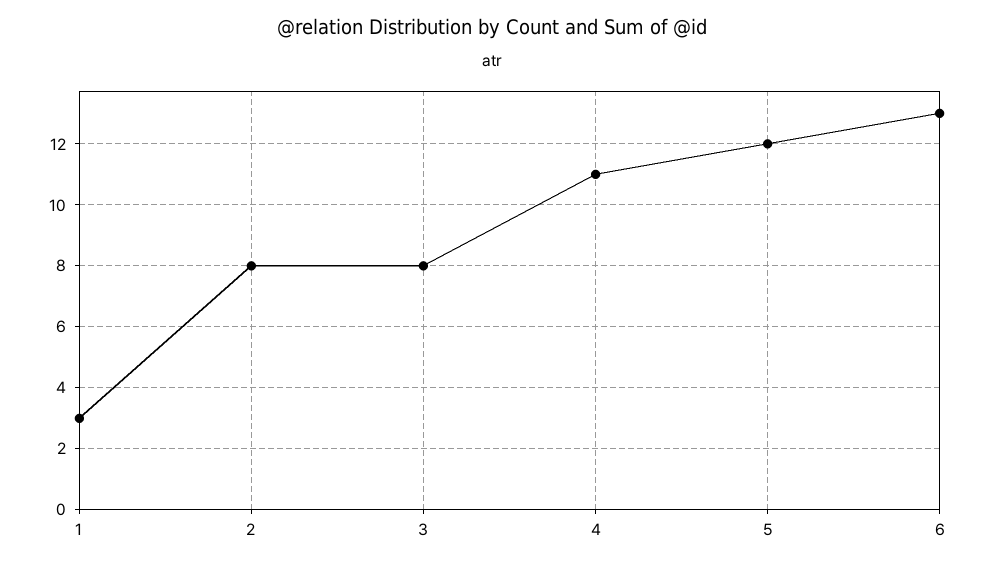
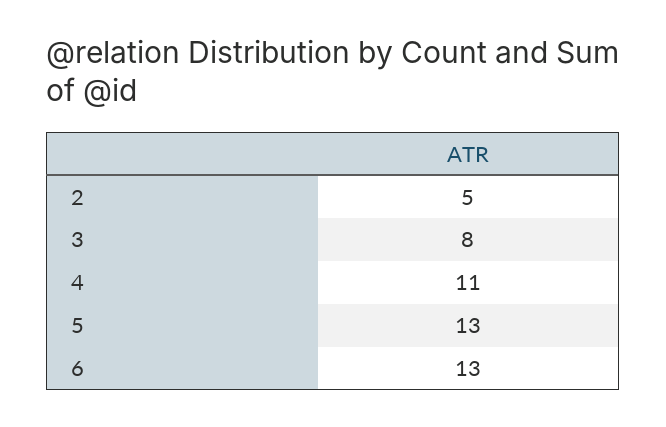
1: 3 -> none
2: 8 -> 5
5: 12 -> 13

